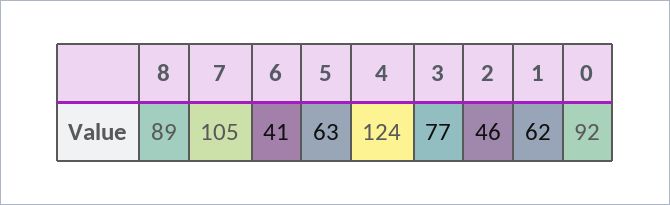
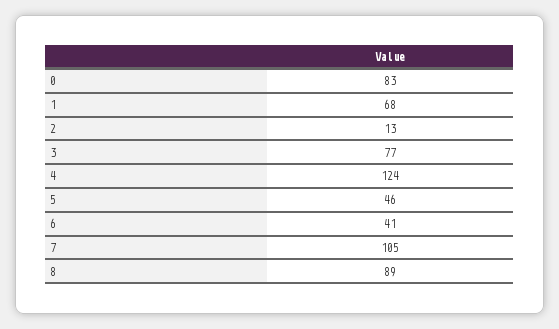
5: 63 -> 46
2: 46 -> 13
1: 62 -> 68
0: 92 -> 83

